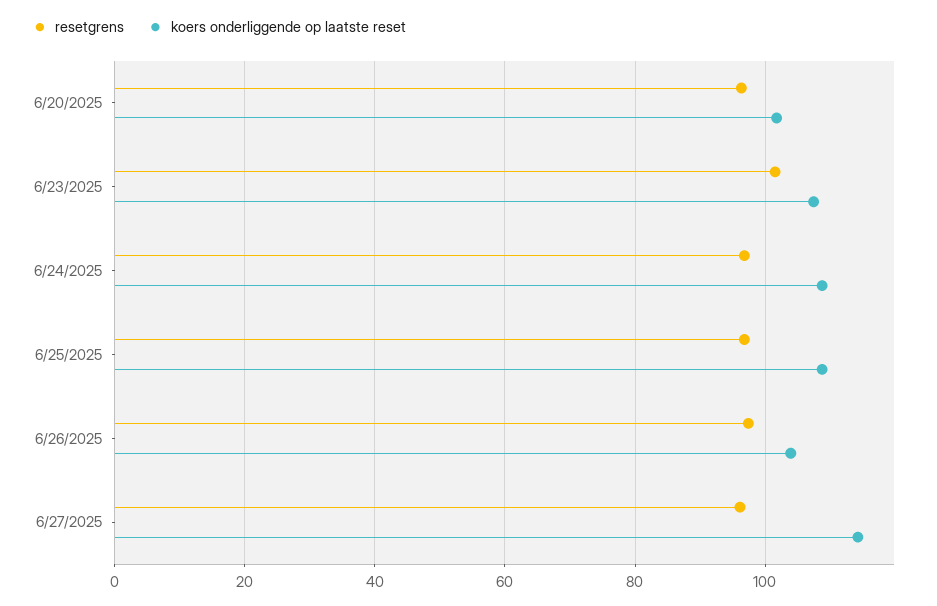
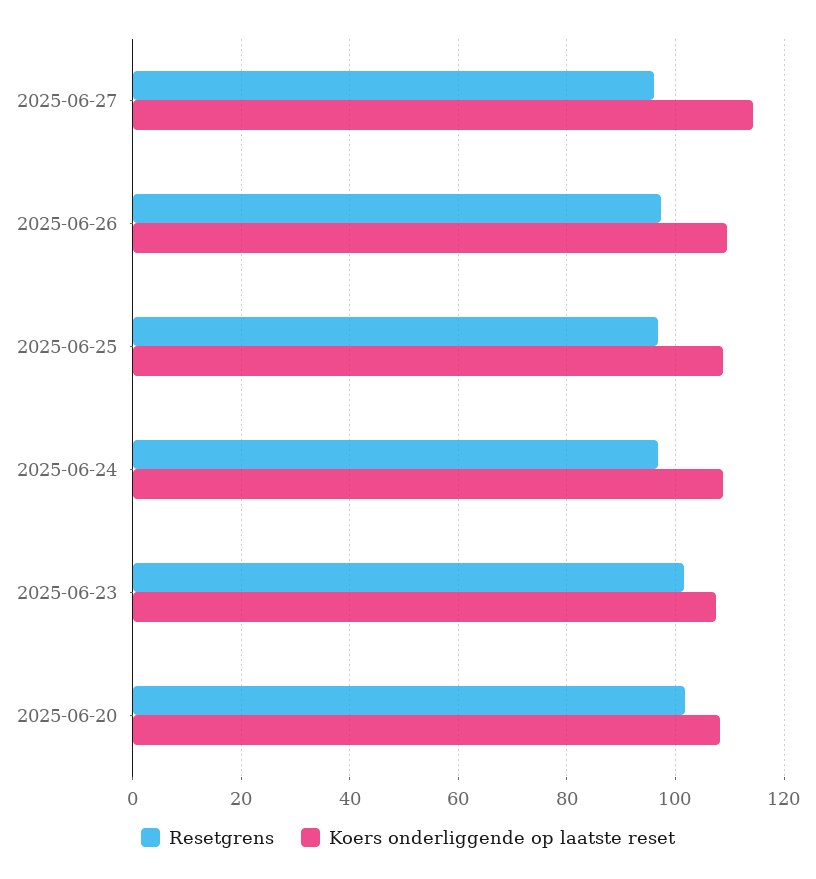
resetgrens, 6/20/2025: 96 -> 102
koers onderliggende op laatste reset, 6/20/2025: 102 -> 108
koers onderliggende op laatste reset, 6/26/2025: 104 -> 110

